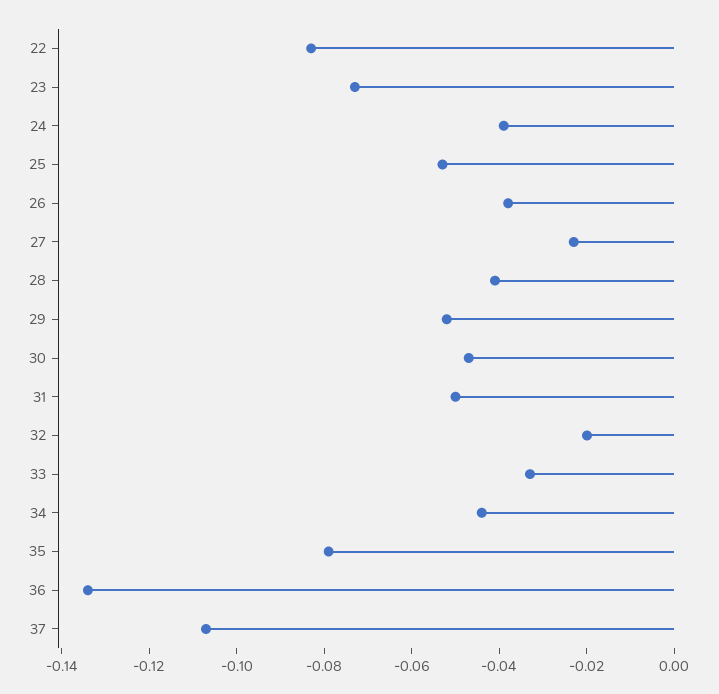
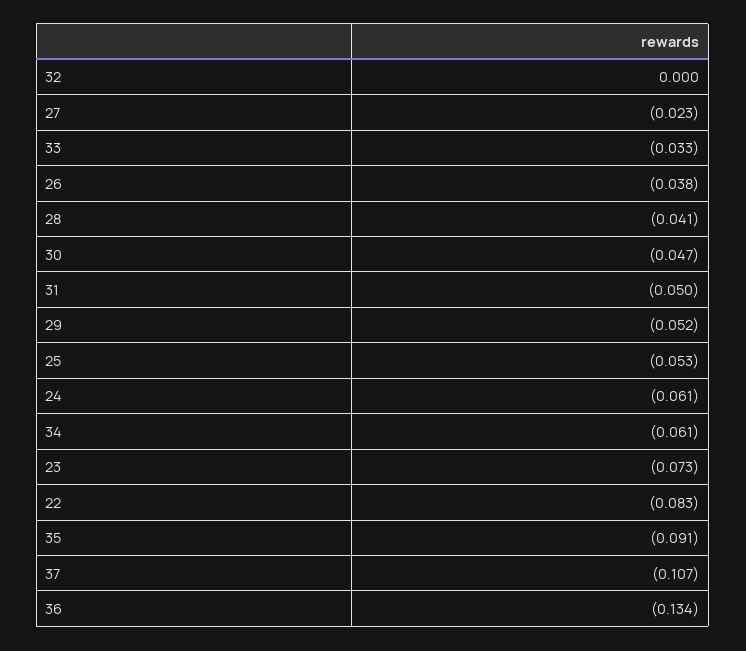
24: -0.04 -> -0.061
32: -0.02 -> 0
34: -0.045 -> -0.061
35: -0.08 -> -0.091

